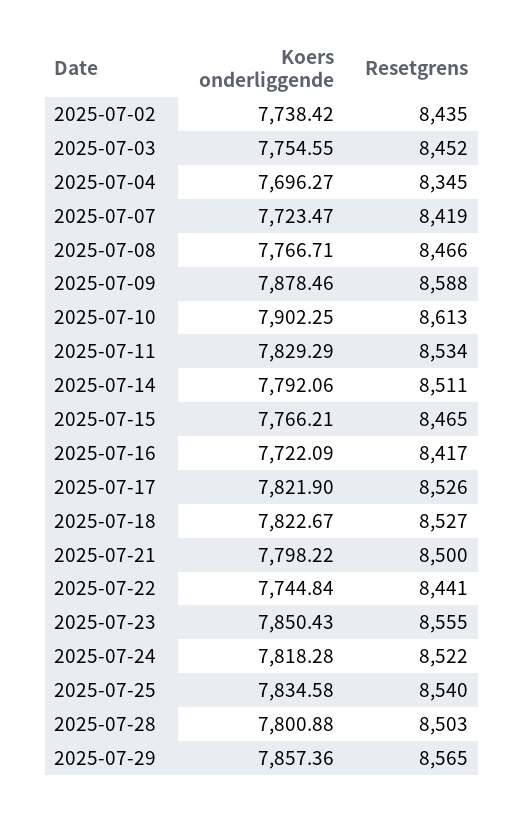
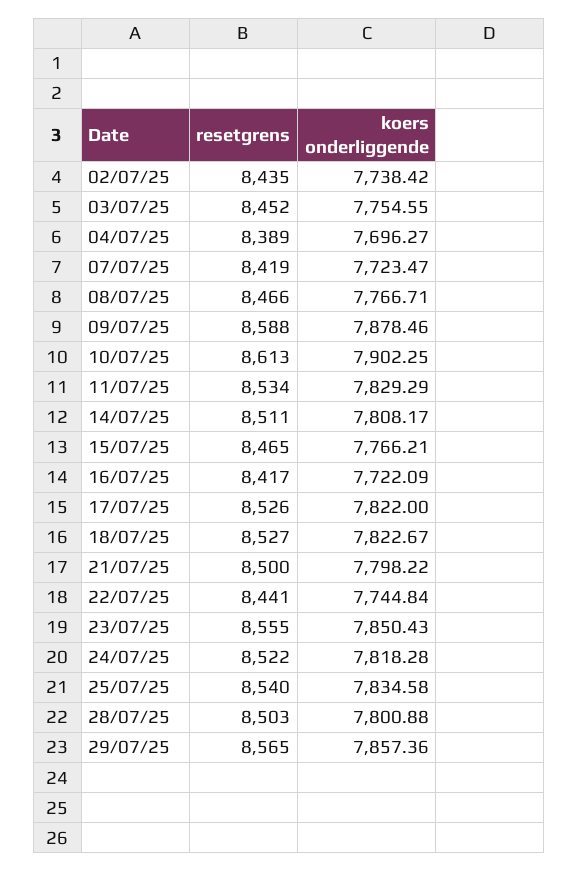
Resetgrens, 2025-07-04: 8345 -> 8389
Koers onderliggende, 2025-07-14: 7792.06 -> 7808.17
Koers onderliggende, 2025-07-17: 7821.9 -> 7822

